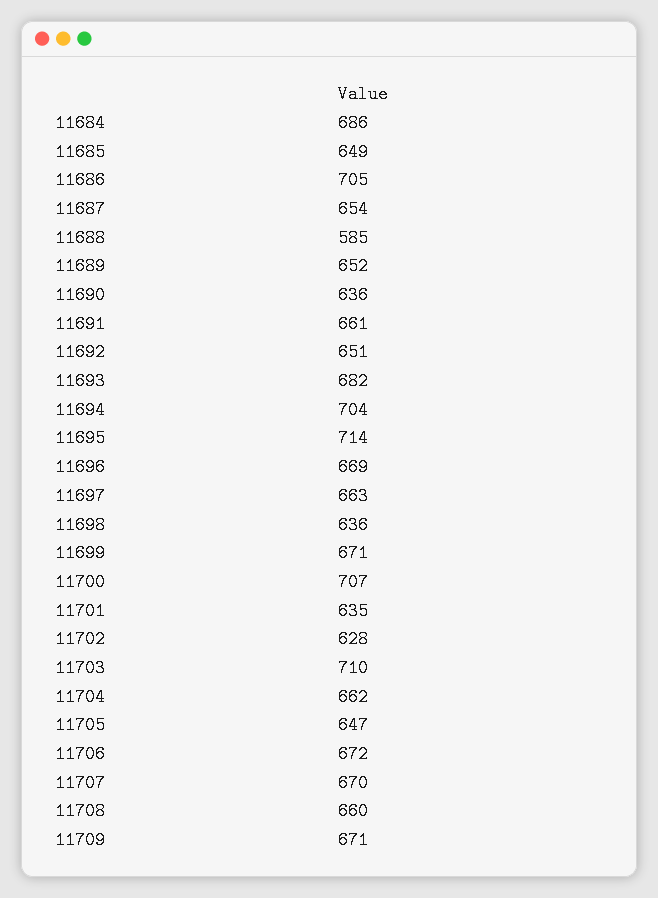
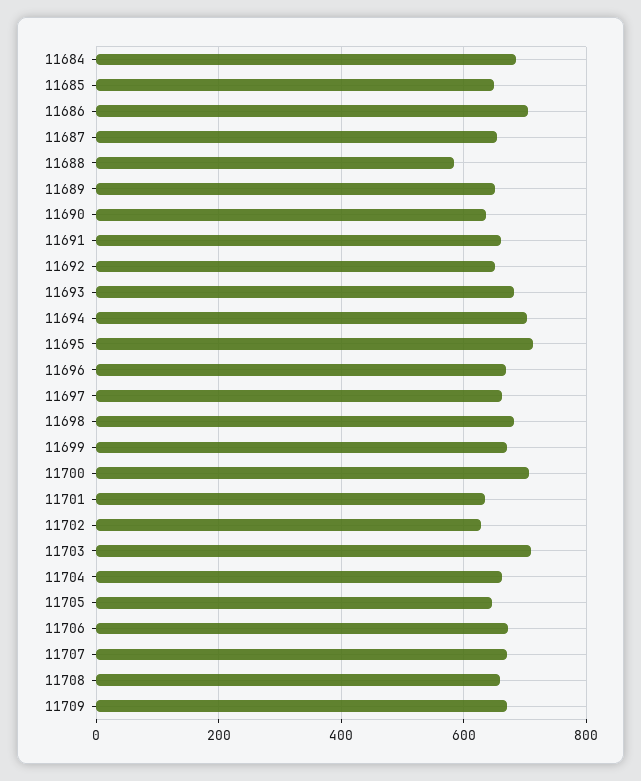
11698: 636 -> 680

